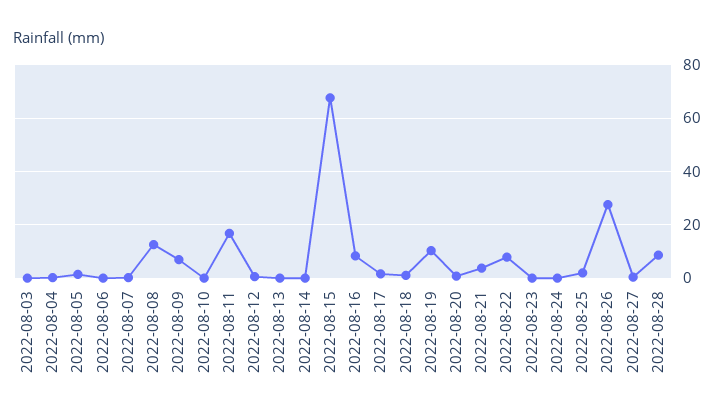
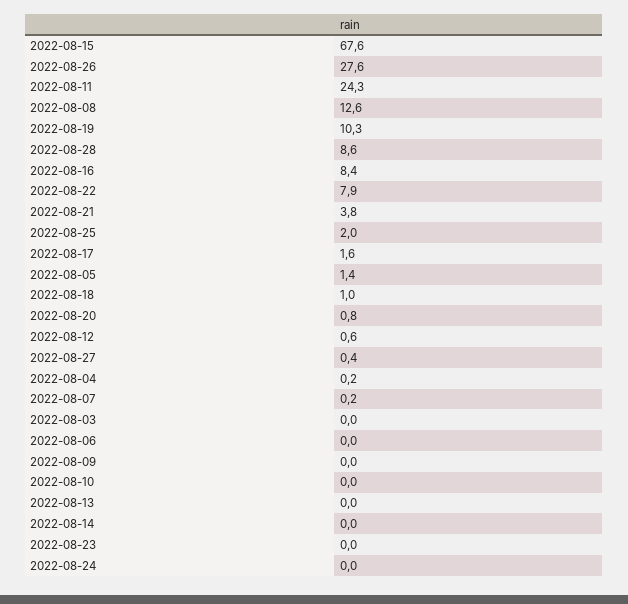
2022-08-09: 7.5 -> 0
2022-08-11: 17.5 -> 24.3

